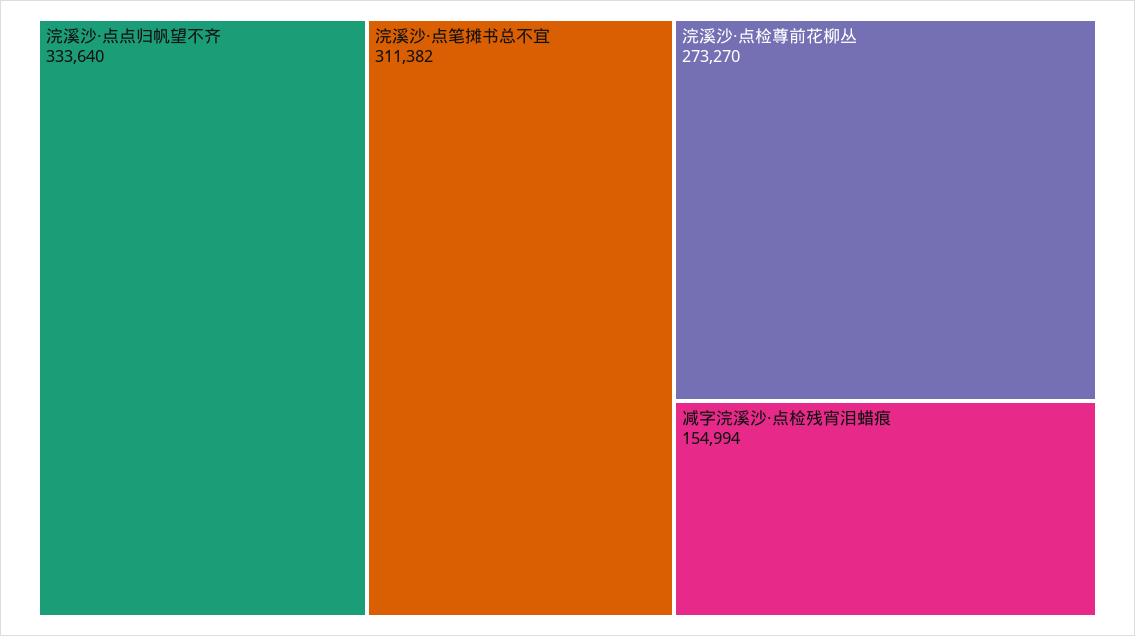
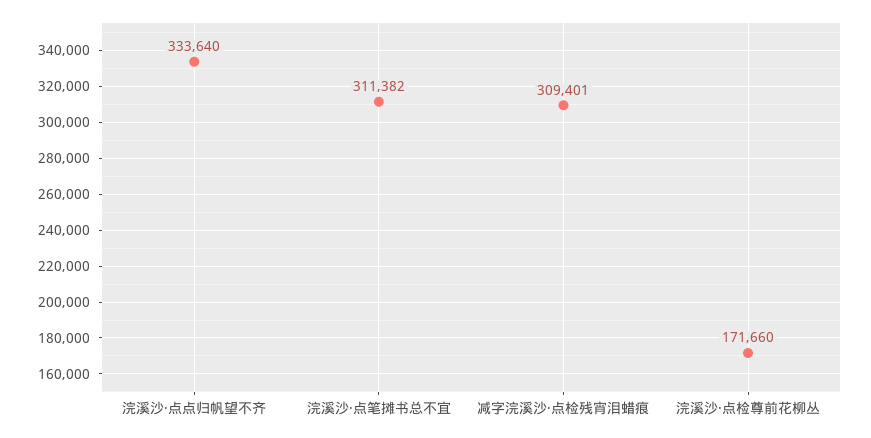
浣溪沙·点检尊前花柳丛: 273270 -> 171660
减字浣溪沙·点检残宵泪蜡痕: 154994 -> 309401

